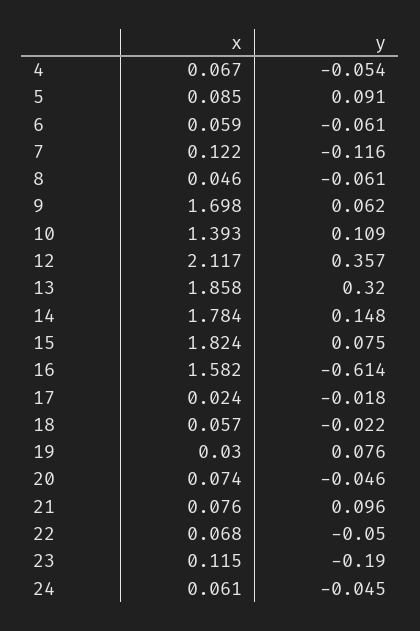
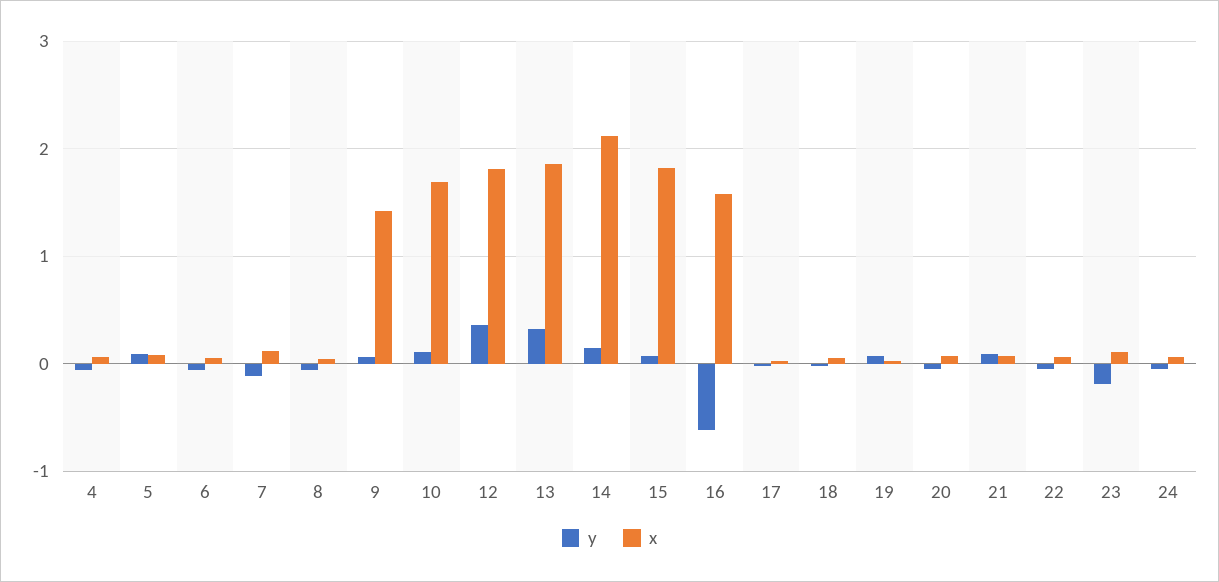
x, 9: 1.698 -> 1.4
x, 10: 1.393 -> 1.7
x, 12: 2.117 -> 1.8
x, 14: 1.784 -> 2.1

